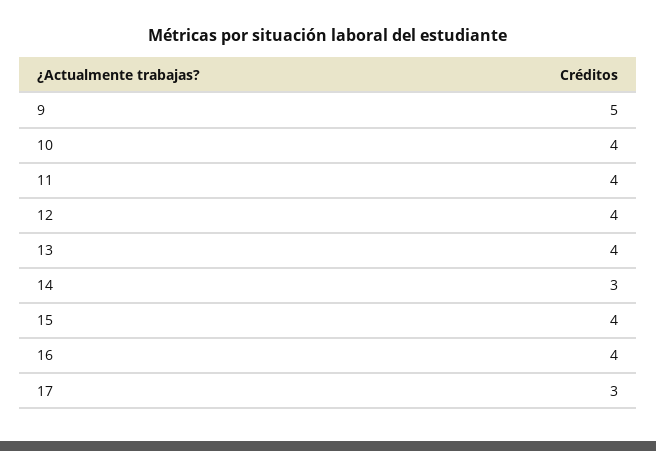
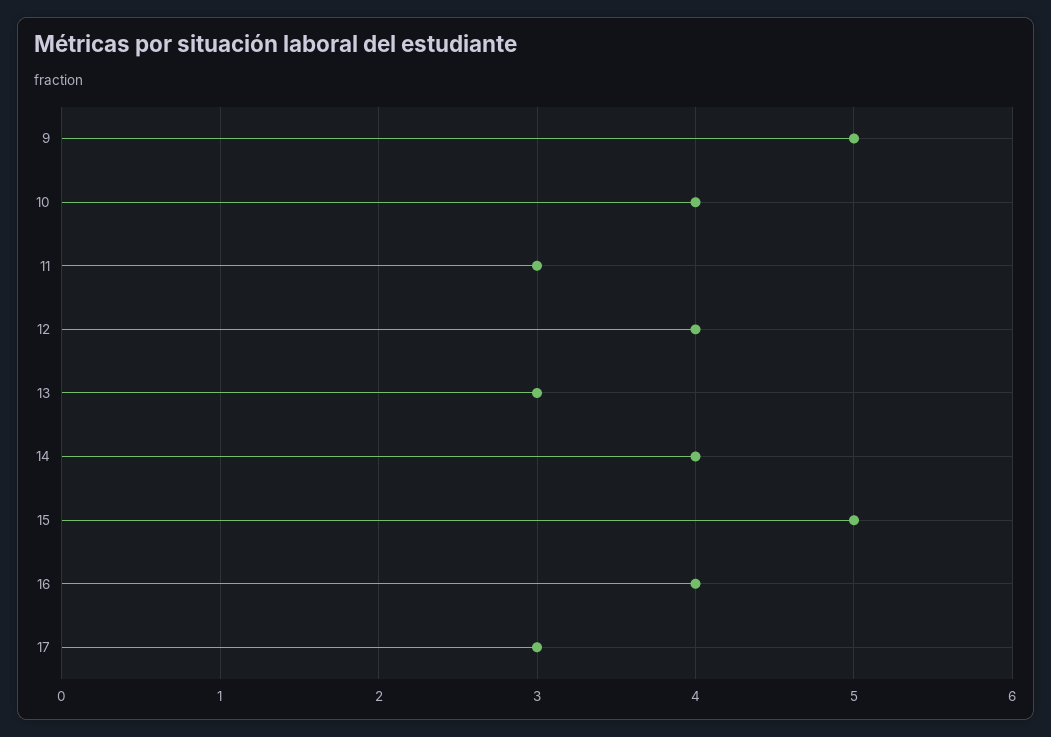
11: 4 -> 3
13: 4 -> 3
14: 3 -> 4
15: 4 -> 5

